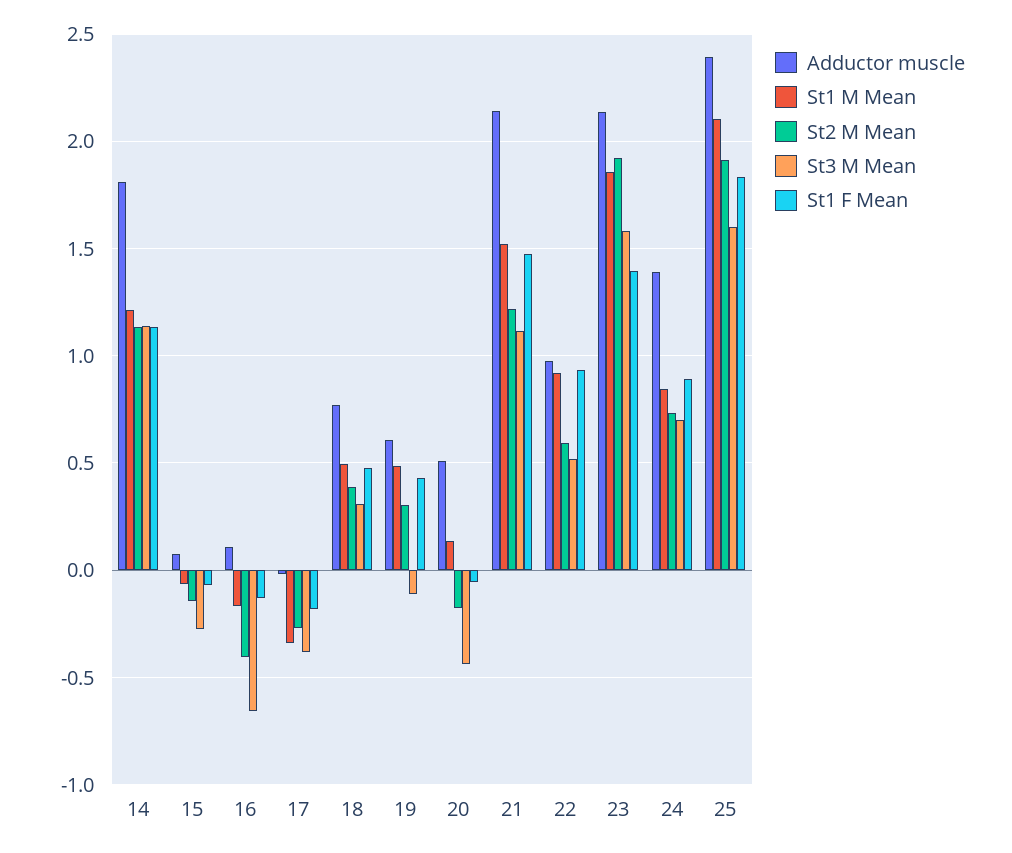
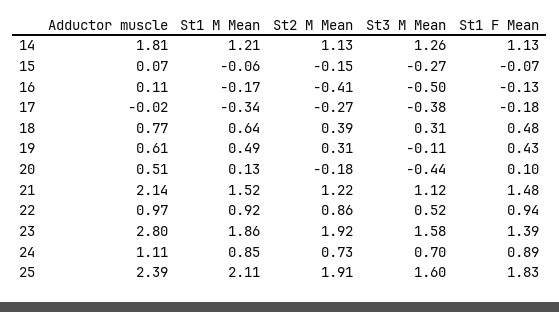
St3 M Mean, 14: 1.15 -> 1.26
St3 M Mean, 16: -0.65 -> -0.5
St1 M Mean, 18: 0.5 -> 0.64
St1 F Mean, 20: -0.05 -> 0.1
St2 M Mean, 22: 0.6 -> 0.86
Adductor muscle, 23: 2.15 -> 2.8
Adductor muscle, 24: 1.4 -> 1.11

